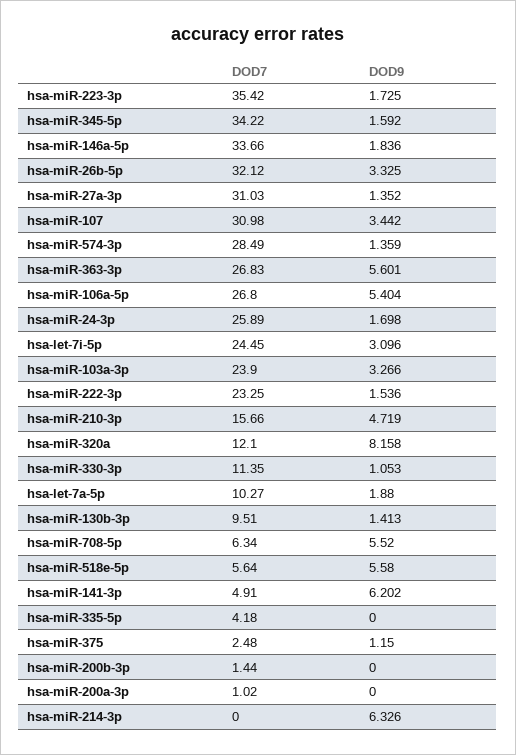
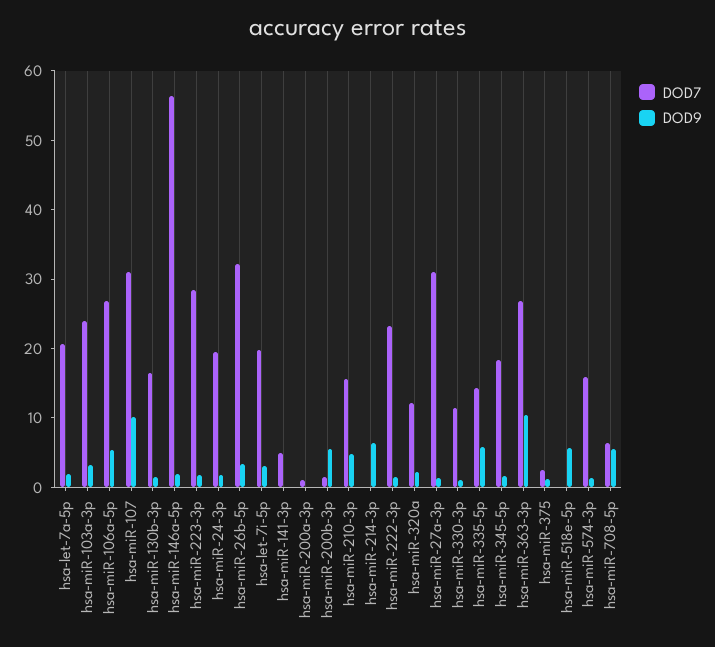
DOD7, hsa-miR-223-3p: 35.42 -> 28
DOD7, hsa-miR-345-5p: 34.22 -> 18
DOD7, hsa-miR-146a-5p: 33.66 -> 56
DOD9, hsa-miR-107: 3.442 -> 10
DOD7, hsa-miR-574-3p: 28.49 -> 16
DOD9, hsa-miR-363-3p: 5.601 -> 10
DOD7, hsa-miR-24-3p: 25.89 -> 20
DOD7, hsa-let-7i-5p: 24.45 -> 20
DOD9, hsa-miR-320a: 8.158 -> 2
DOD7, hsa-let-7a-5p: 10.27 -> 20
DOD7, hsa-miR-130b-3p: 9.51 -> 16
DOD7, hsa-miR-518e-5p: 5.64 -> 0
DOD9, hsa-miR-141-3p: 6.202 -> 0
DOD7, hsa-miR-335-5p: 4.18 -> 14
DOD9, hsa-miR-335-5p: 0 -> 6
DOD9, hsa-miR-200b-3p: 0 -> 6

